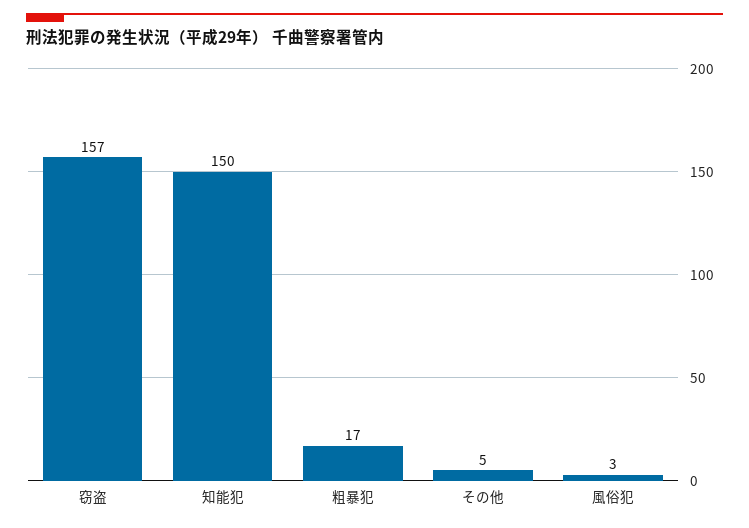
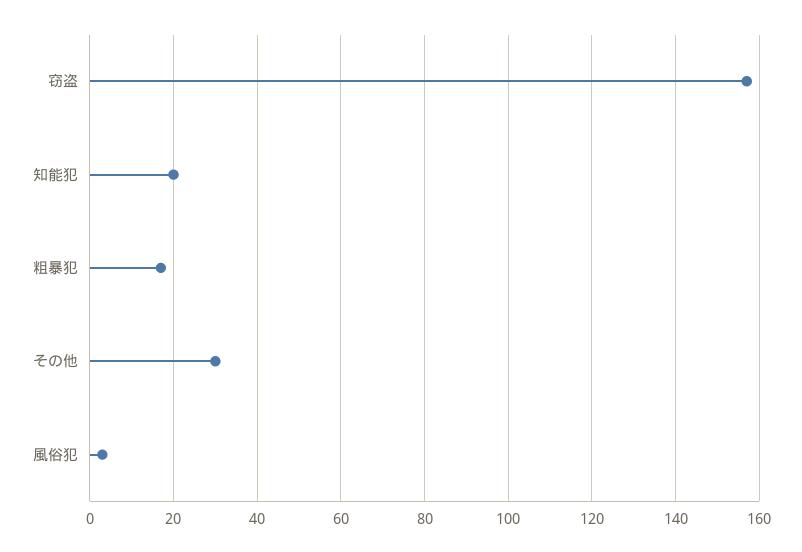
知能犯: 150 -> 20
その他: 5 -> 30

